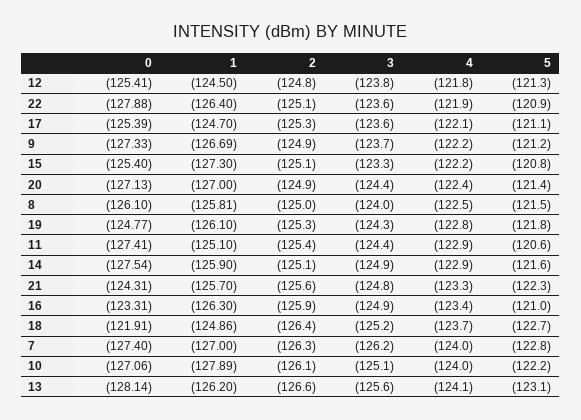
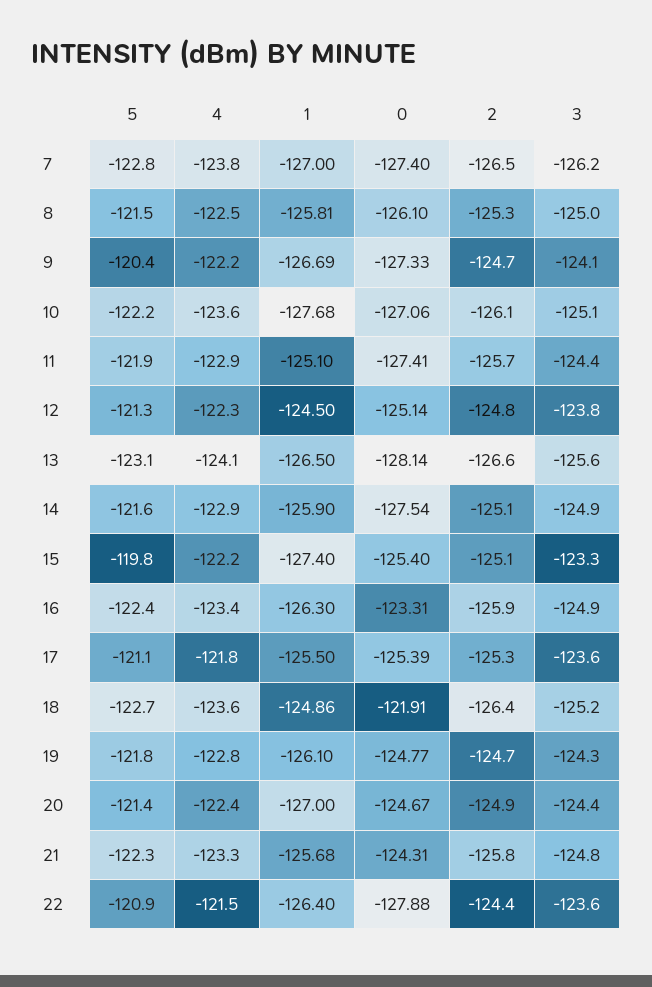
0, 12: -125.41 -> -125.14
4, 12: -121.8 -> -122.3
2, 22: -125.1 -> -124.4
4, 22: -121.9 -> -121.5
1, 17: -124.7 -> -125.5
4, 17: -122.1 -> -121.8
2, 9: -124.9 -> -124.7
3, 9: -123.7 -> -124.1
5, 9: -121.2 -> -120.4
1, 15: -127.3 -> -127.4
5, 15: -120.8 -> -119.8
0, 20: -127.13 -> -124.67
2, 8: -125 -> -125.3
3, 8: -124 -> -125
2, 19: -125.3 -> -124.7
2, 11: -125.4 -> -125.7
5, 11: -120.6 -> -121.9
1, 21: -125.7 -> -125.68
2, 21: -125.6 -> -125.8
5, 16: -121 -> -122.4
4, 18: -123.7 -> -123.6
2, 7: -126.3 -> -126.5
4, 7: -124 -> -123.8
1, 10: -127.89 -> -127.68
4, 10: -124 -> -123.6
1, 13: -126.2 -> -126.5

